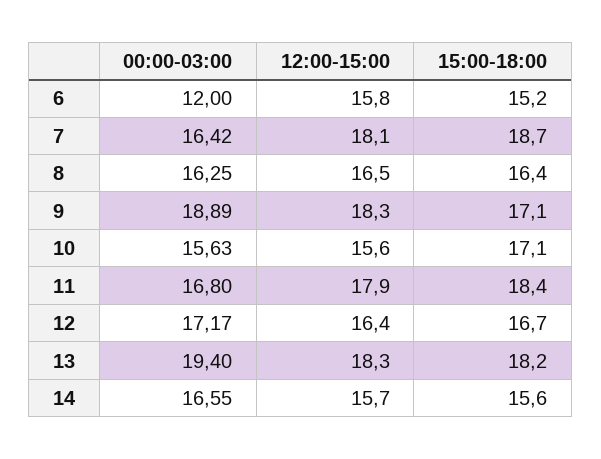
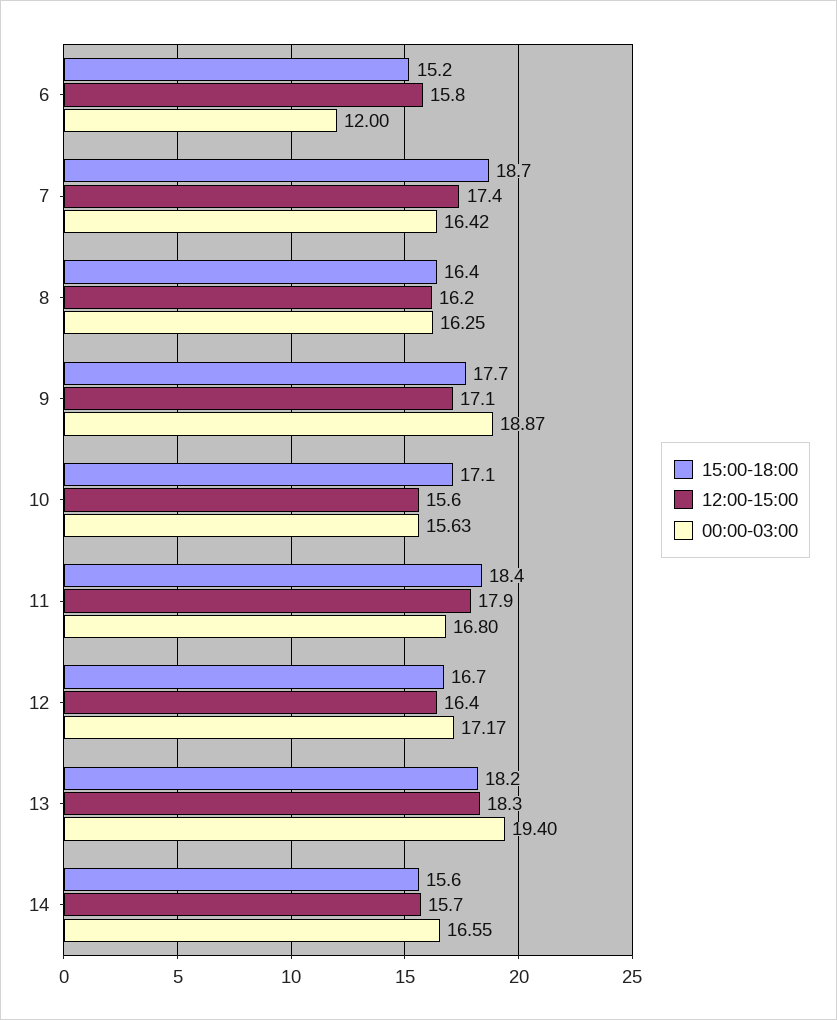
12:00-15:00, 7: 18.1 -> 17.4
12:00-15:00, 8: 16.5 -> 16.2
00:00-03:00, 9: 18.89 -> 18.87
12:00-15:00, 9: 18.3 -> 17.1
15:00-18:00, 9: 17.1 -> 17.7

